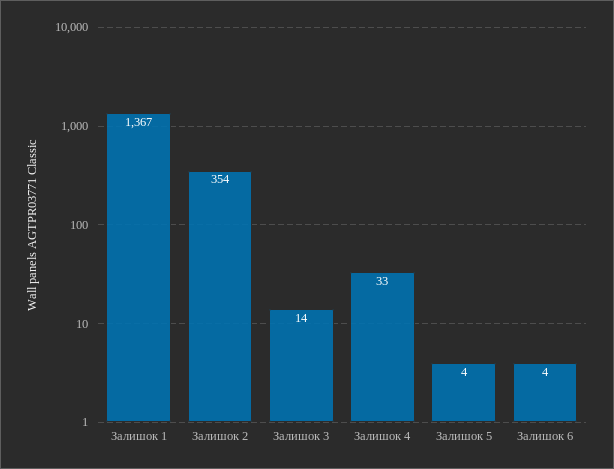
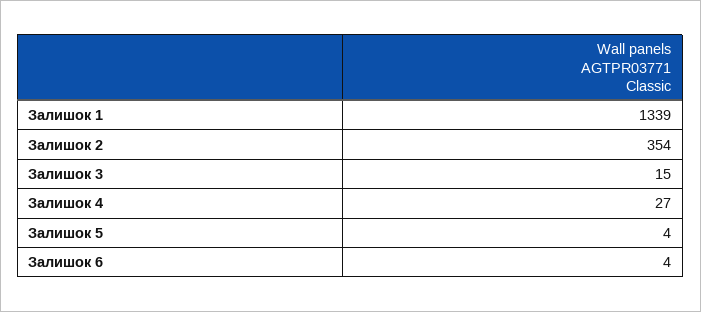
Залишок 1: 1367 -> 1339
Залишок 3: 14 -> 15
Залишок 4: 33 -> 27

